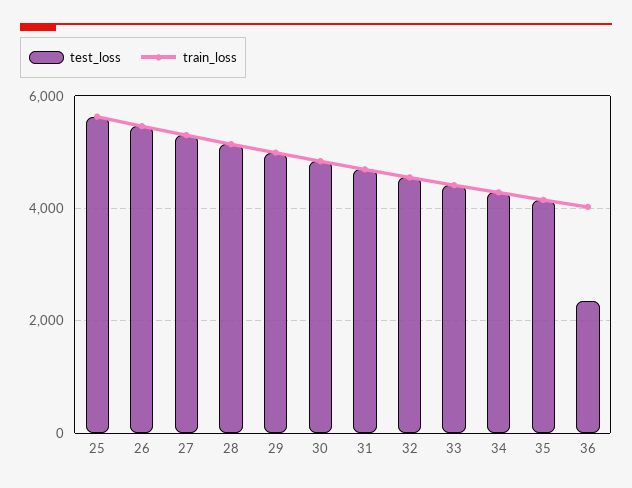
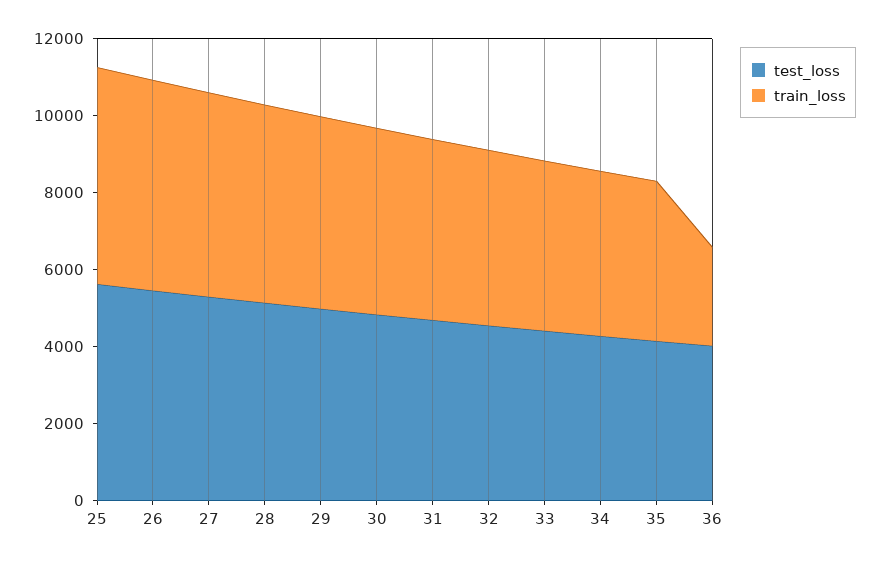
test_loss, 36: 2400 -> 4000
train_loss, 36: 4000 -> 2500

